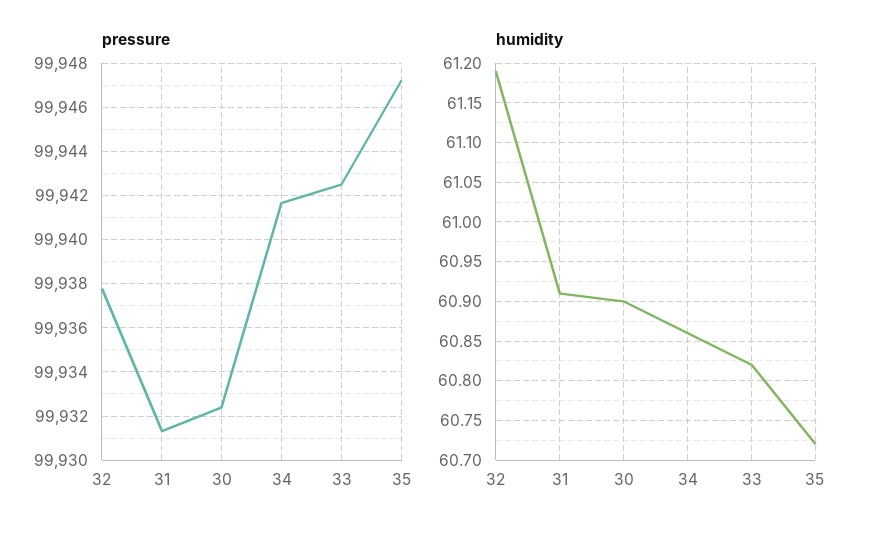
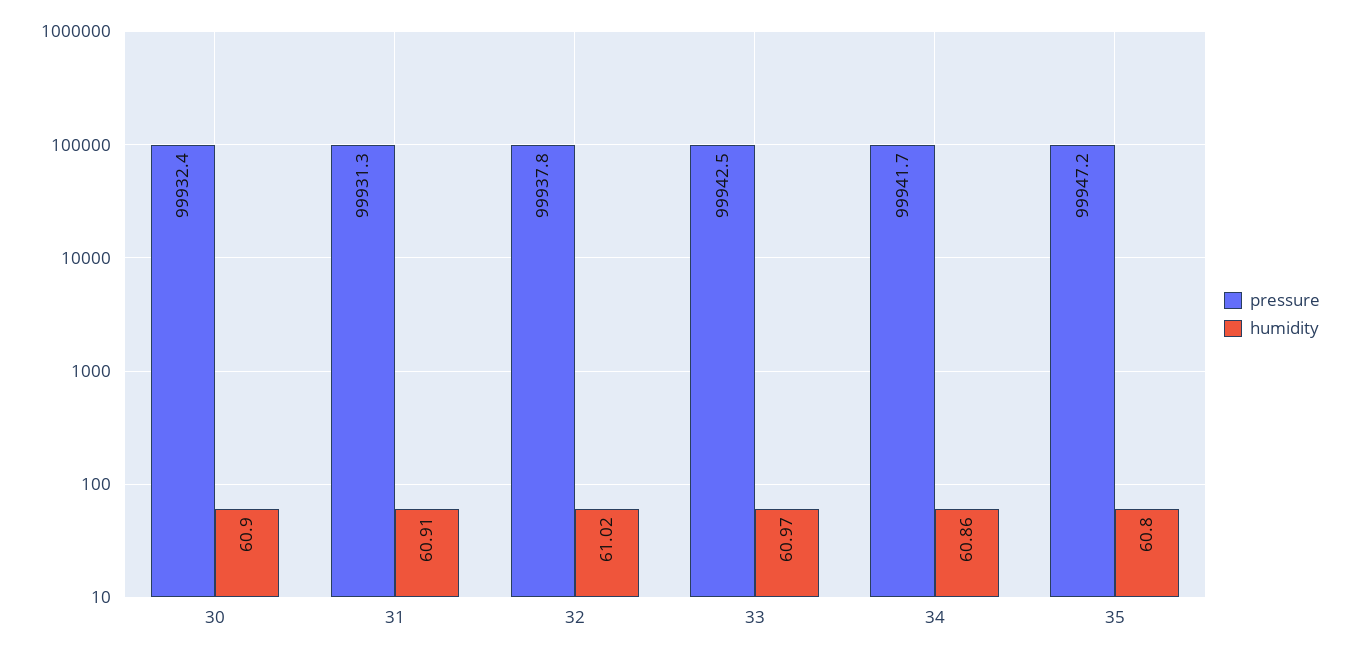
humidity, 32: 61.19 -> 61.02
humidity, 33: 60.82 -> 60.97
humidity, 35: 60.72 -> 60.8

